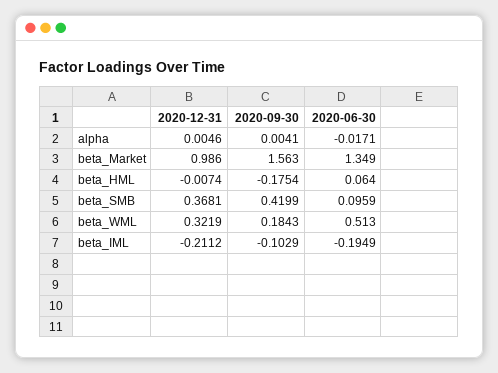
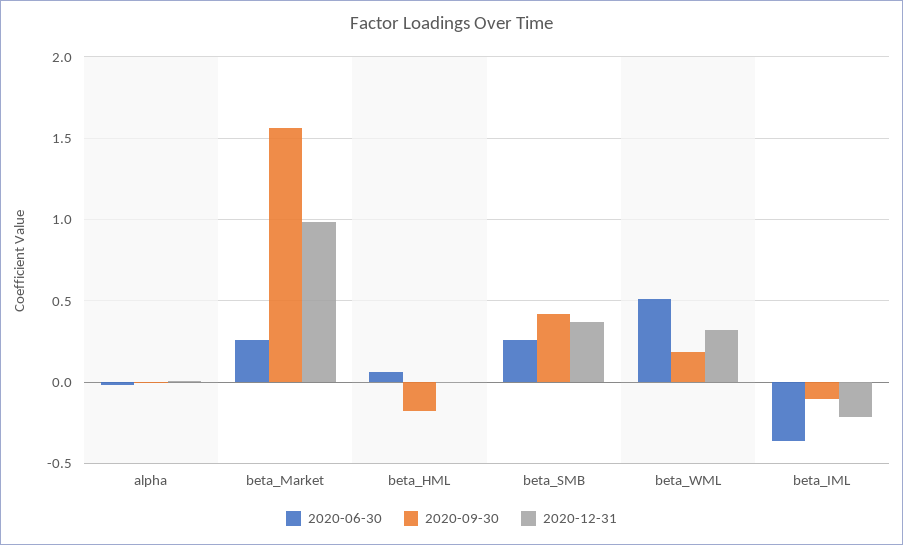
2020-06-30, beta_Market: 1.349 -> 0.25
2020-06-30, beta_SMB: 0.0959 -> 0.25
2020-06-30, beta_IML: -0.1949 -> -0.35

